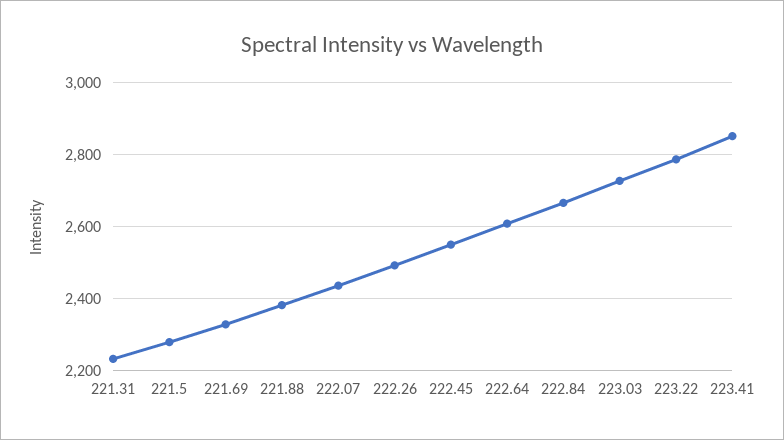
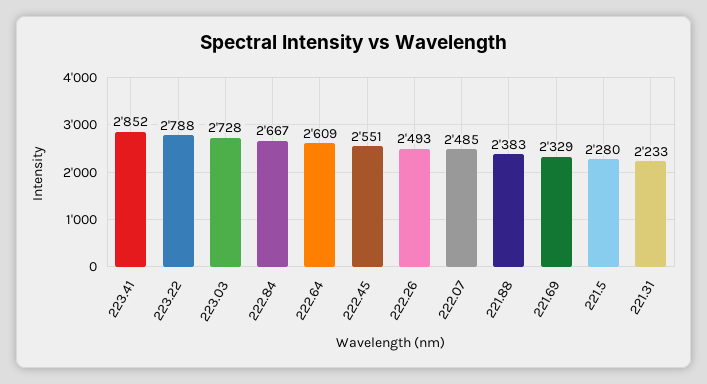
222.07: 2440 -> 2485

